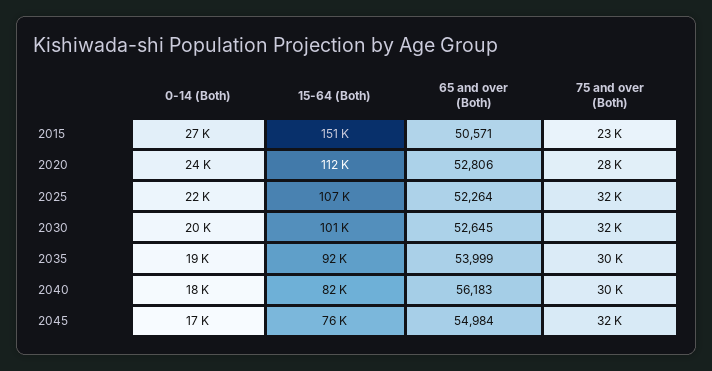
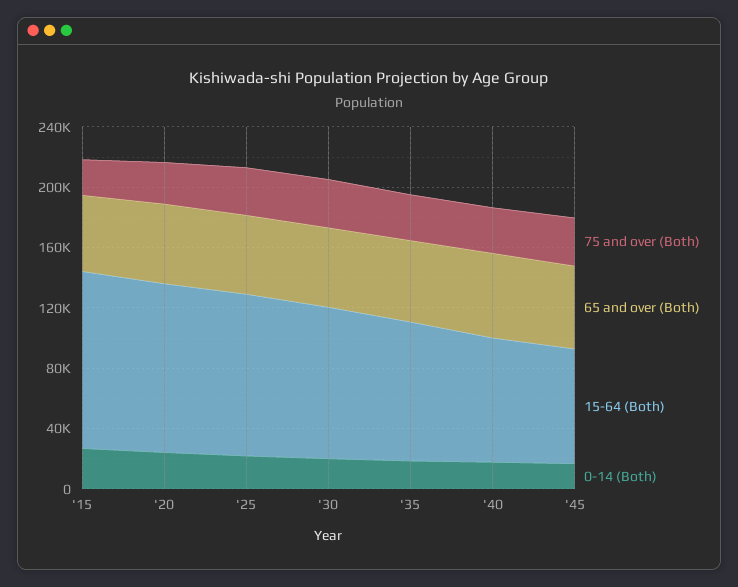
15-64 (Both), 2015: 151000 -> 120000

